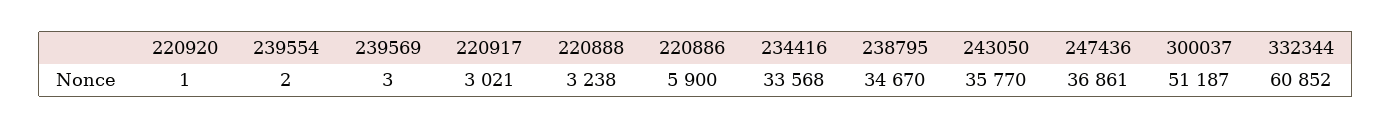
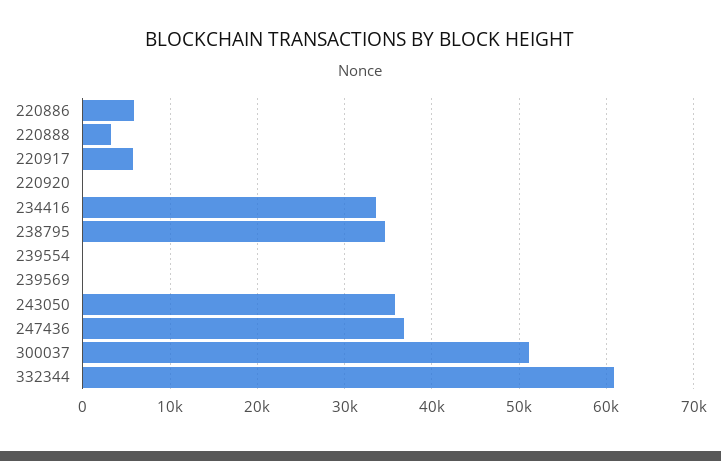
220917: 3021 -> 6000

